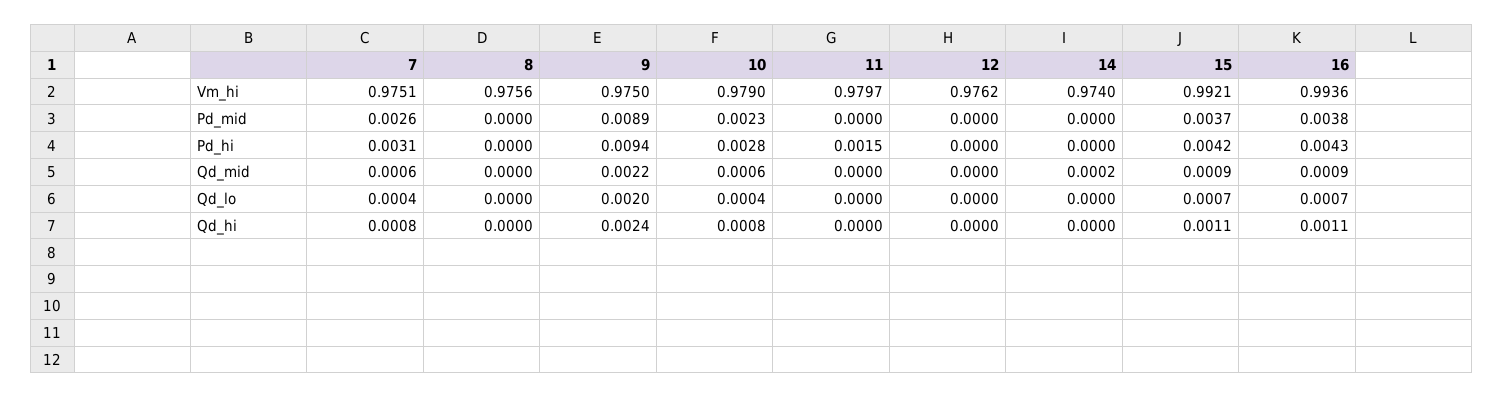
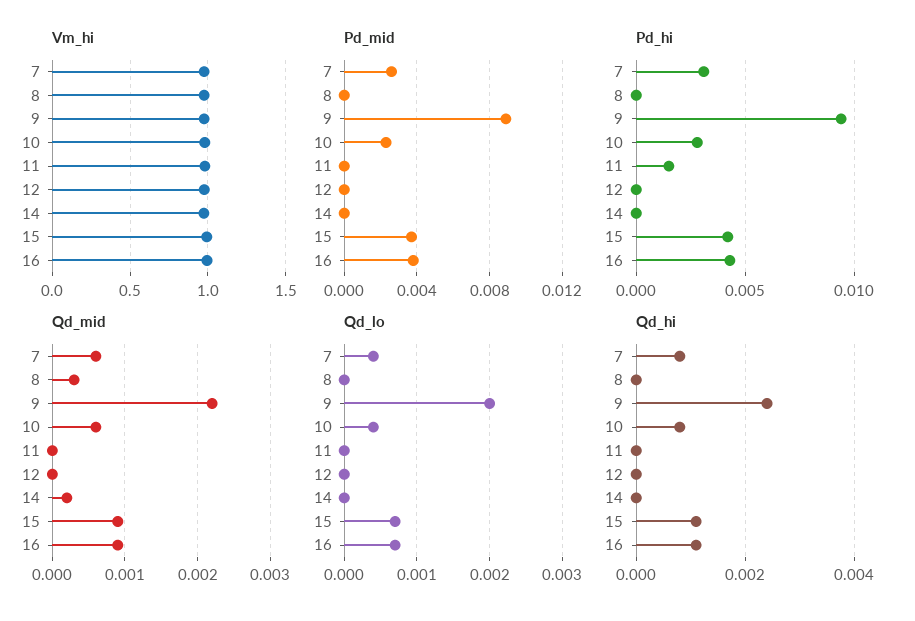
Qd_mid, 8: 0 -> 0.0003

